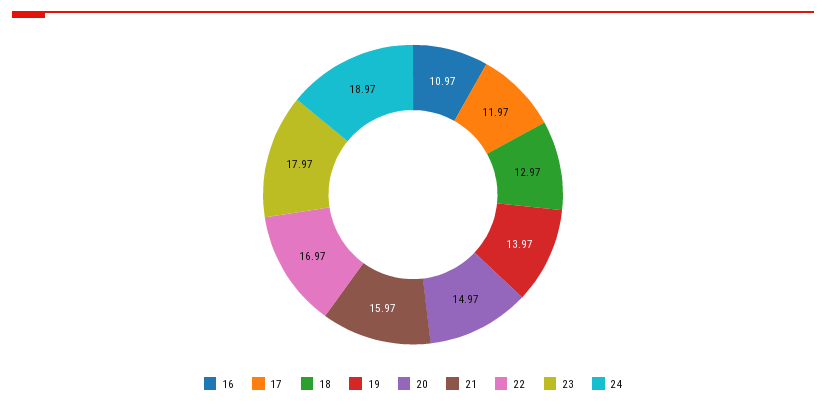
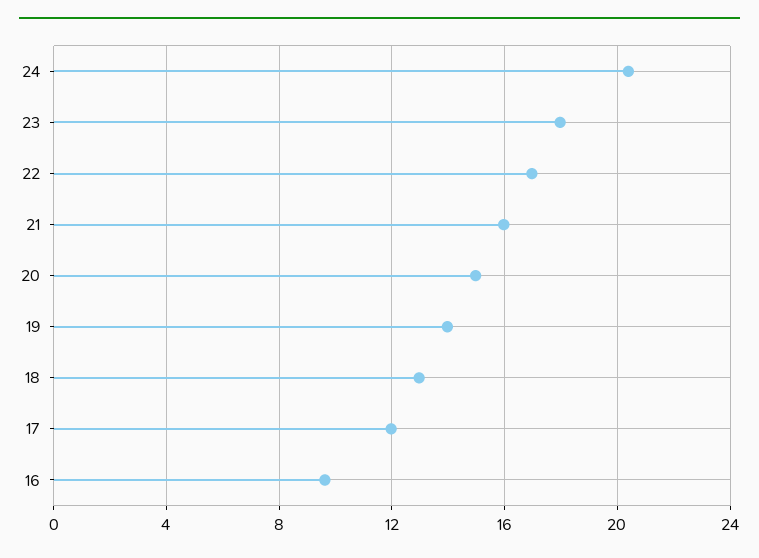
16: 10.97 -> 9.5
24: 18.97 -> 20.5

